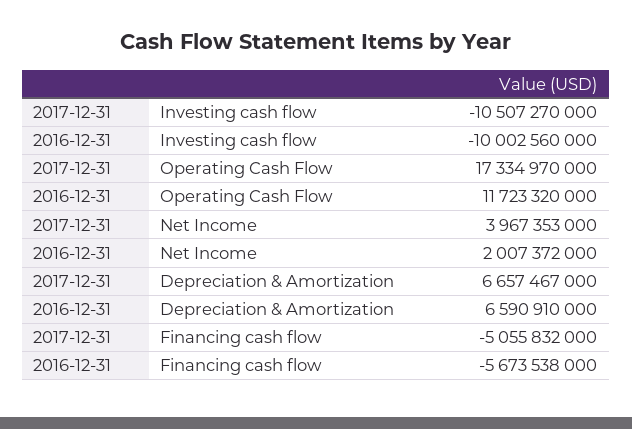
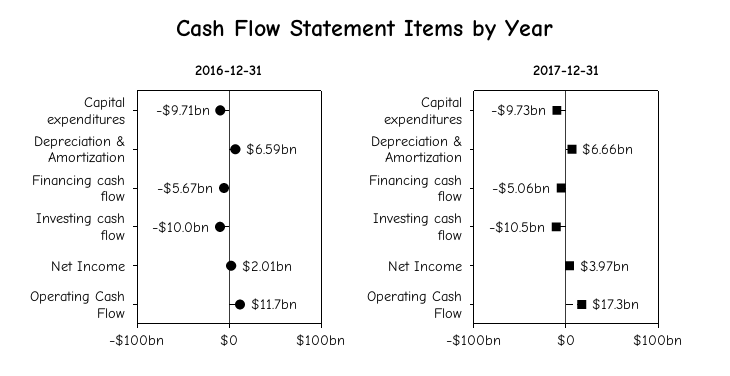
2016-12-31, Capital expenditures: none -> -9710000000
2017-12-31, Capital expenditures: none -> -9730000000

